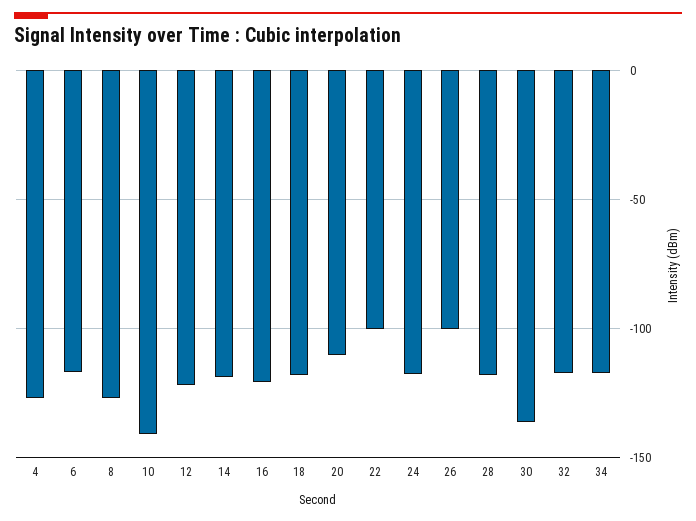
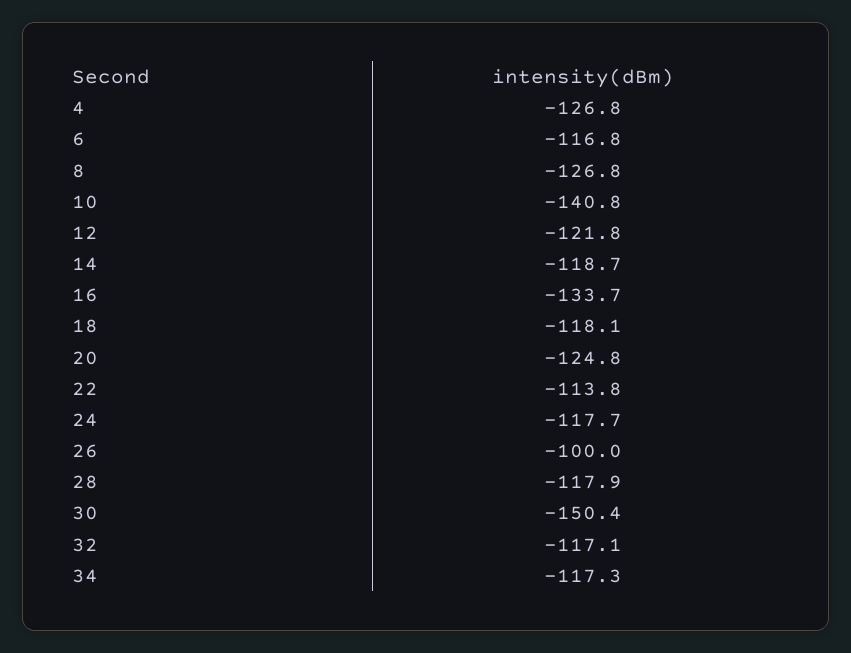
16: -120 -> -133.7
20: -110 -> -124.8
22: -100 -> -113.8
30: -135 -> -150.4

